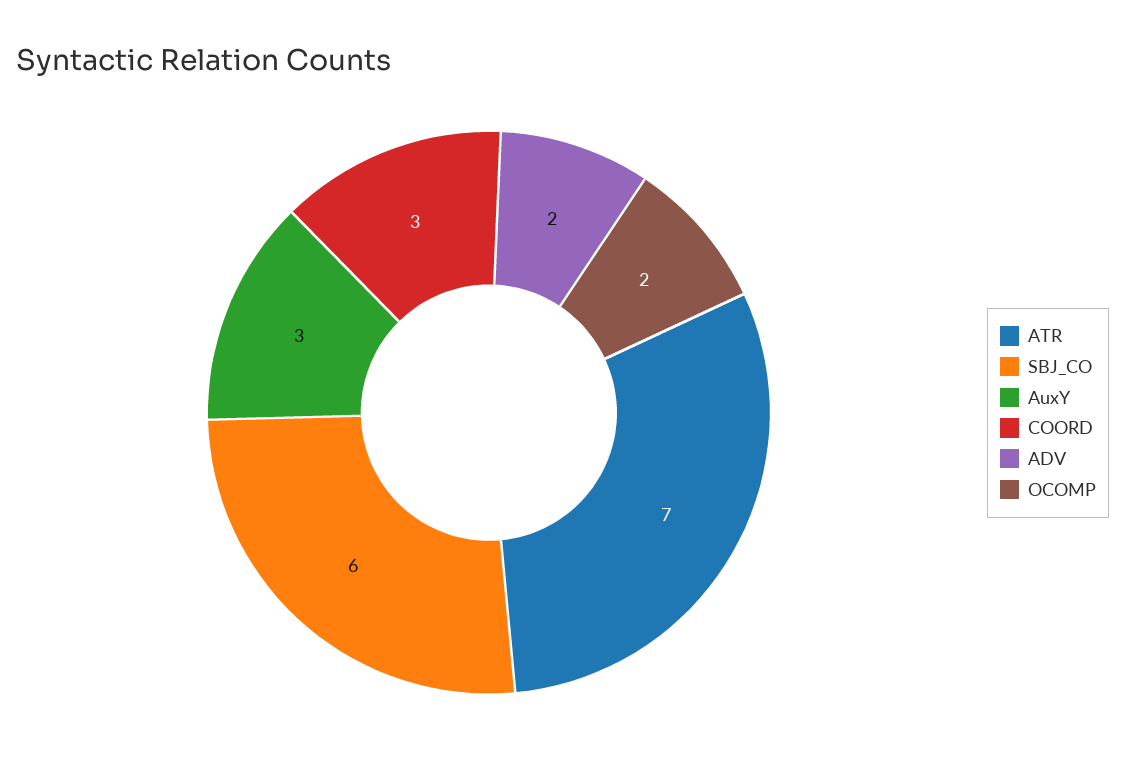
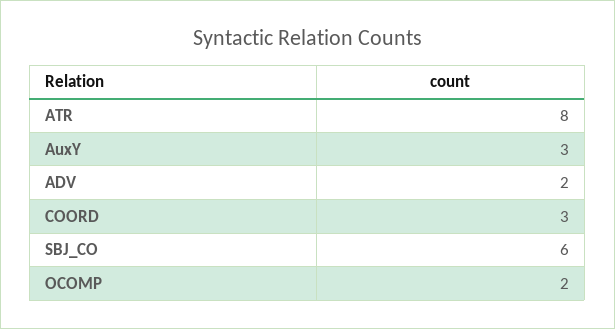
ATR: 7 -> 8

